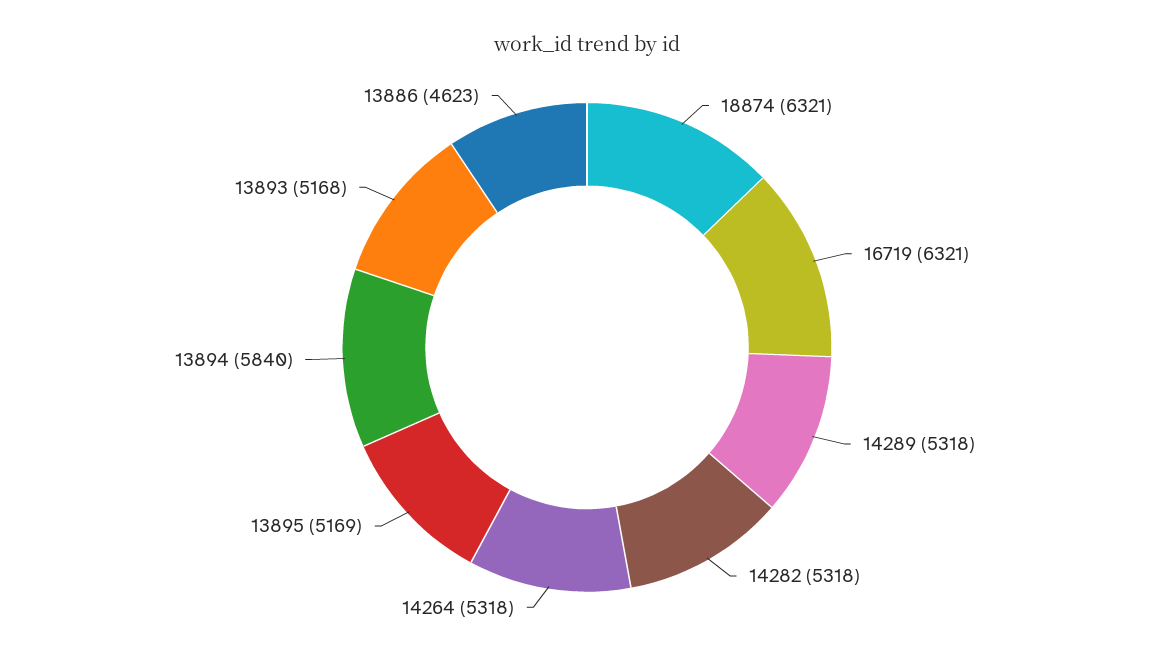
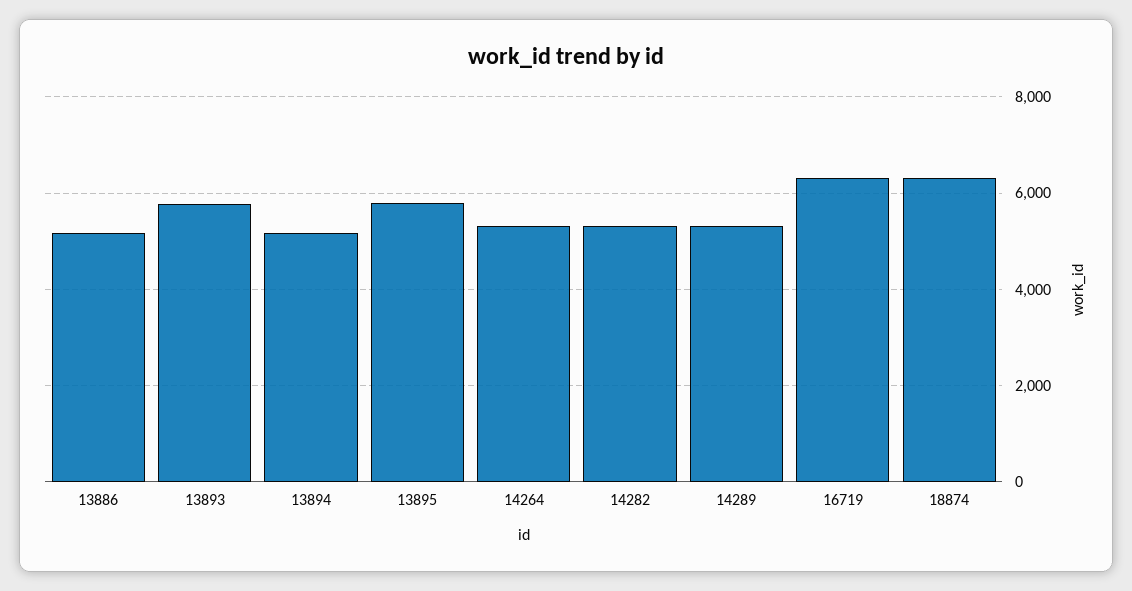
13895: 5169 -> 5800
13894: 5840 -> 5200
13893: 5168 -> 5800
13886: 4623 -> 5200

